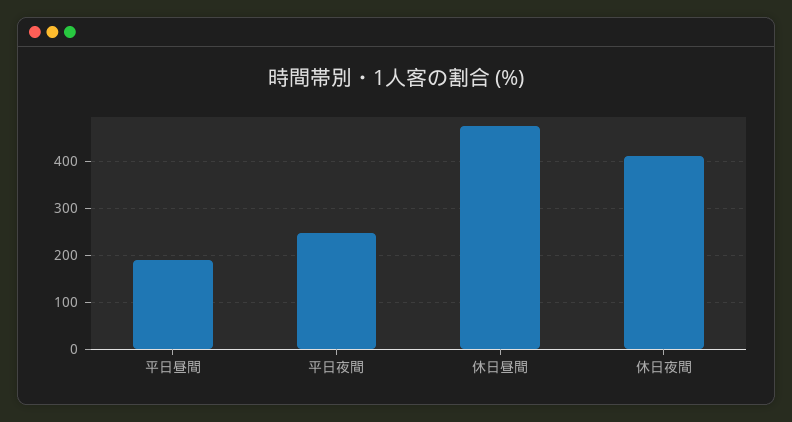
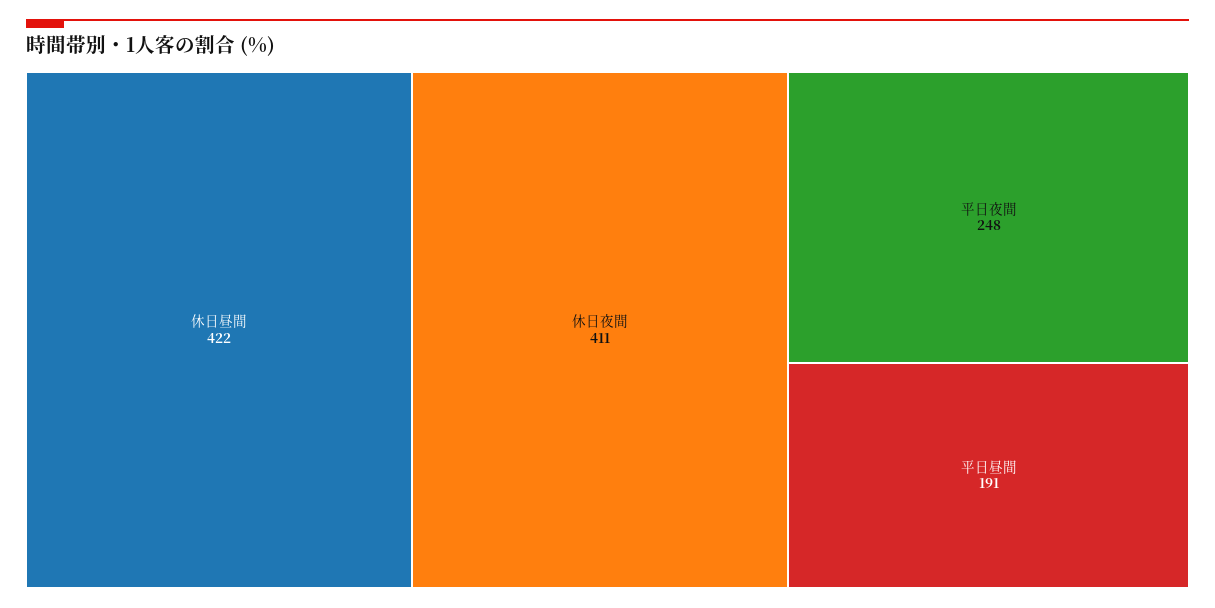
休日昼間: 480 -> 422

